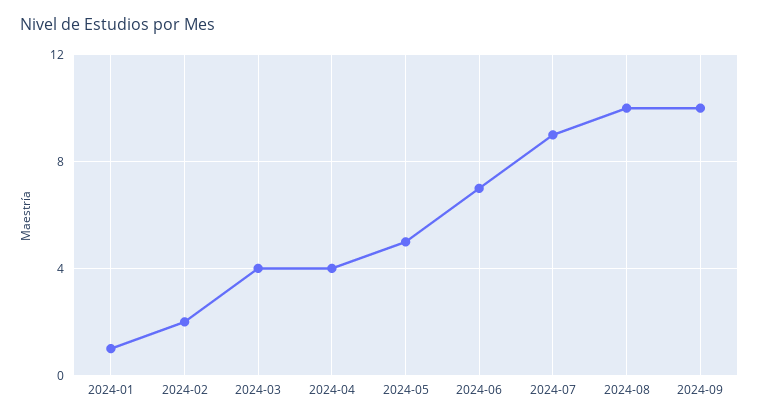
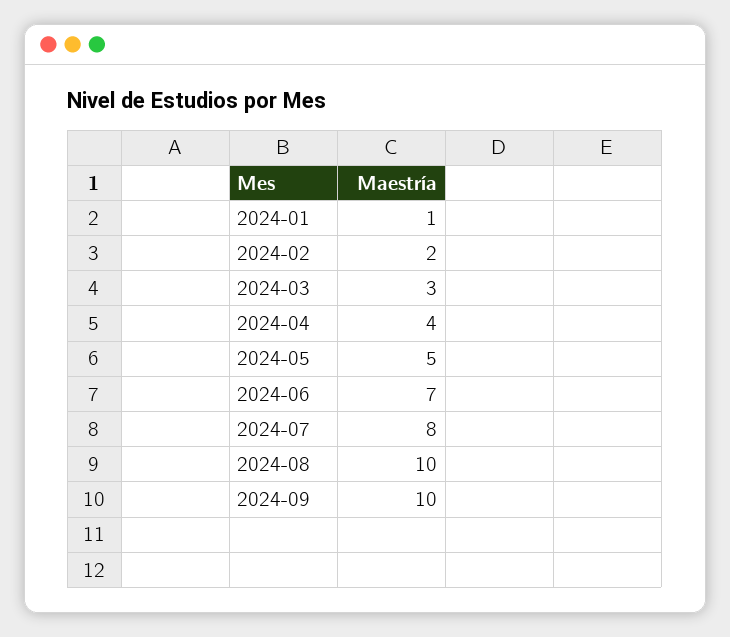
2024-03: 4 -> 3
2024-07: 9 -> 8

